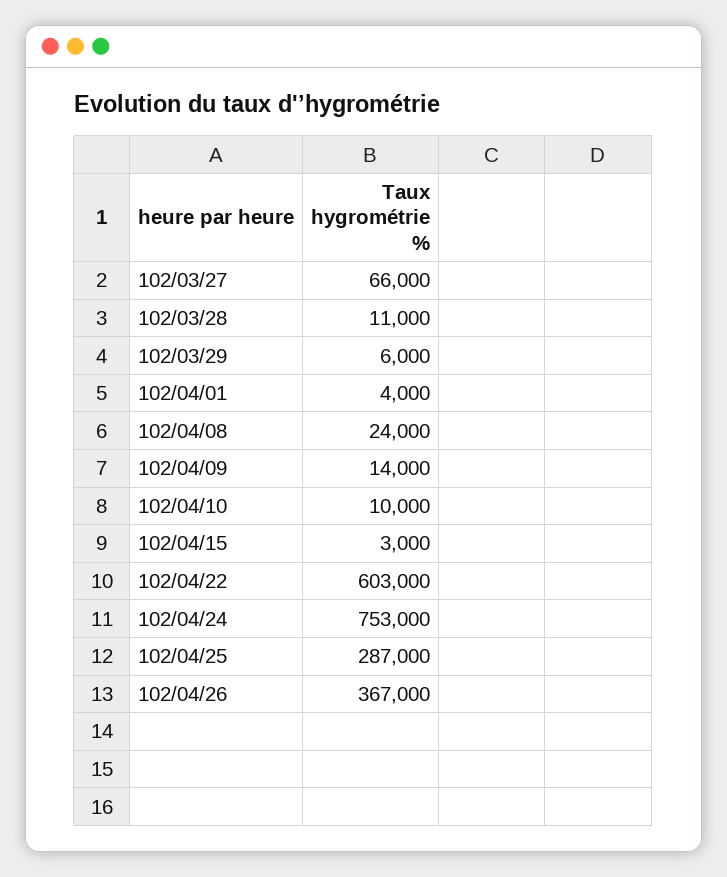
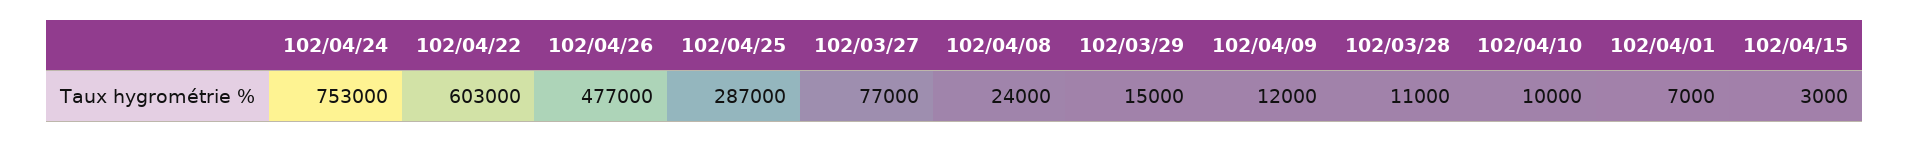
102/03/27: 66000 -> 77000
102/03/29: 6000 -> 15000
102/04/01: 4000 -> 7000
102/04/09: 14000 -> 12000
102/04/26: 367000 -> 477000

